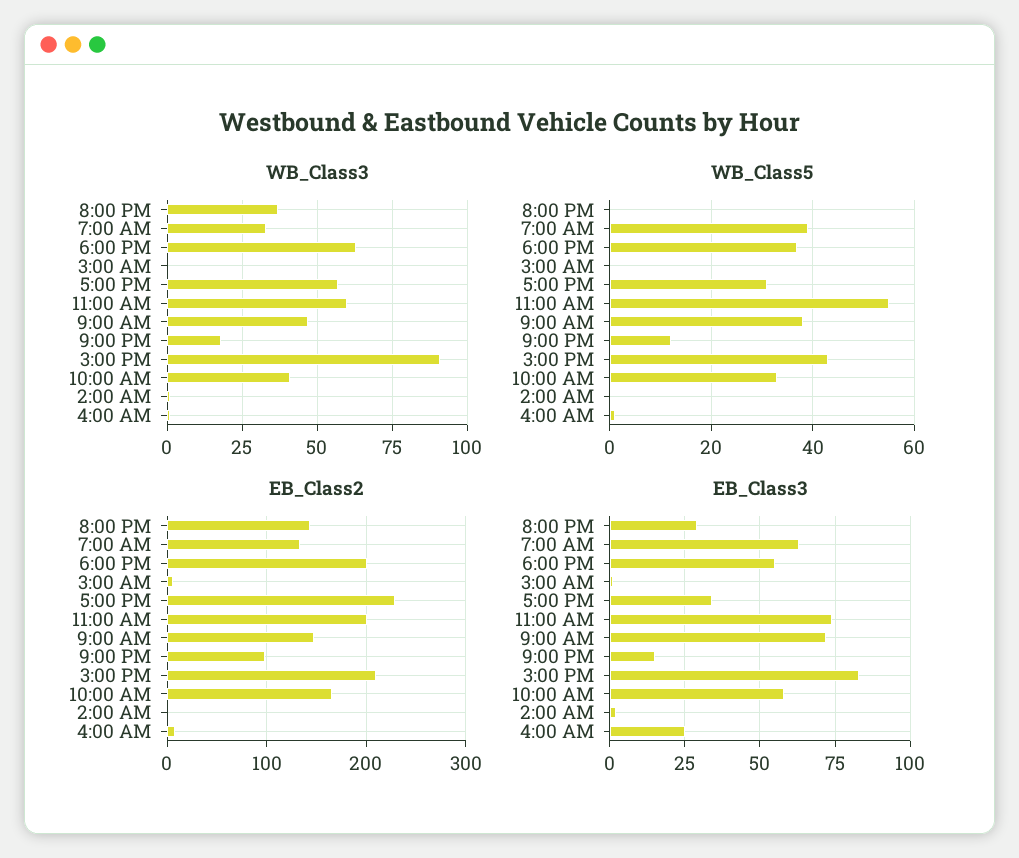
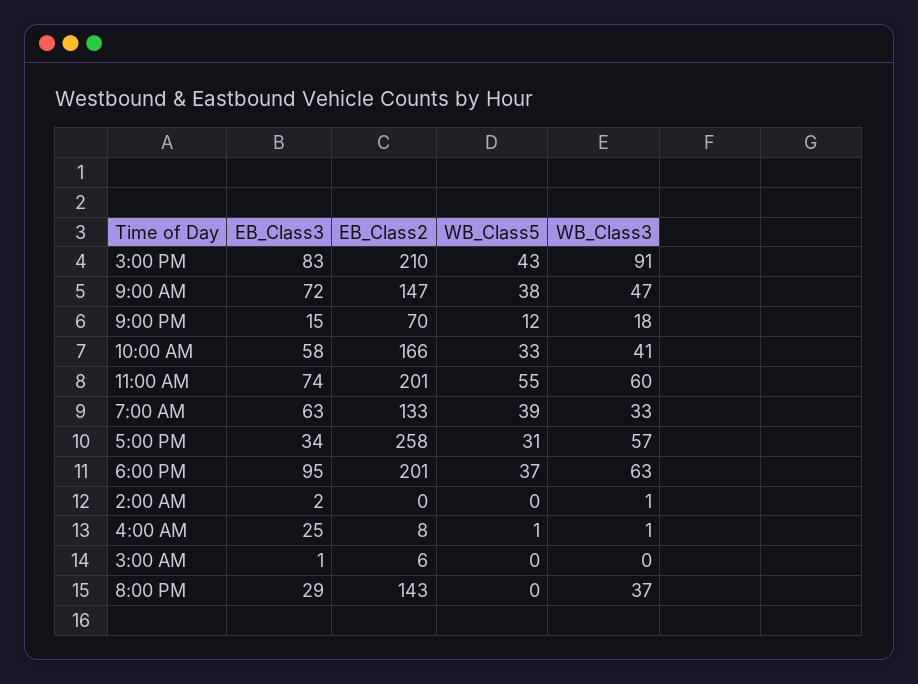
EB_Class2, 5:00 PM: 230 -> 258
EB_Class2, 9:00 PM: 100 -> 70
EB_Class3, 6:00 PM: 55 -> 95

